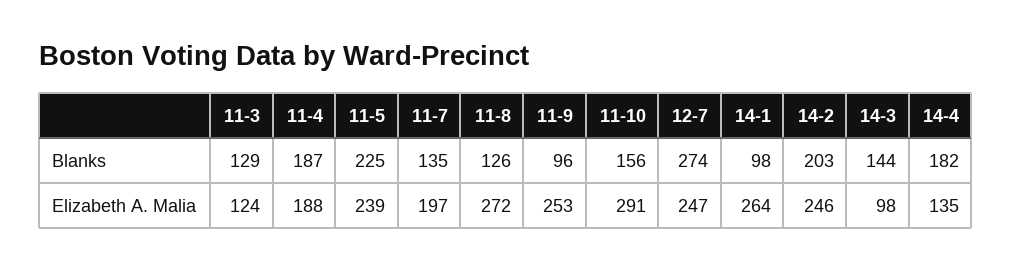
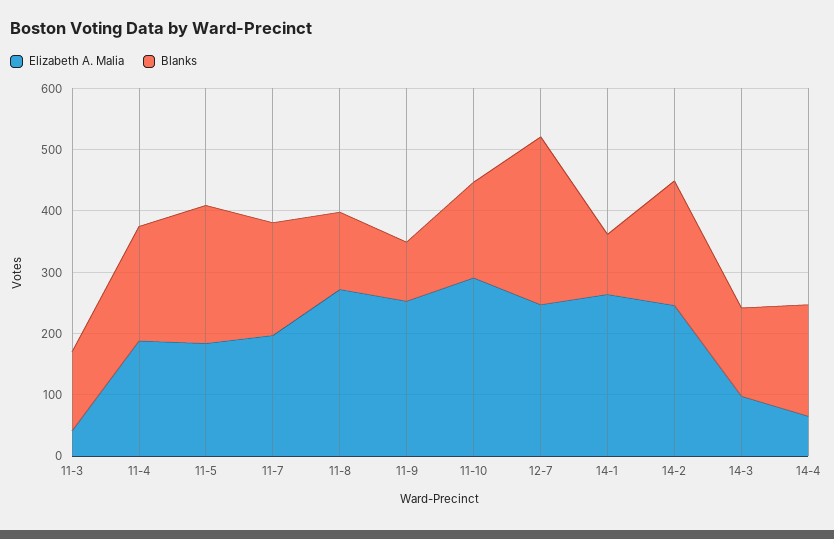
Blanks, 11-7: 135 -> 180
Elizabeth A. Malia, 11-3: 124 -> 40
Elizabeth A. Malia, 11-5: 239 -> 180
Elizabeth A. Malia, 14-4: 135 -> 60

